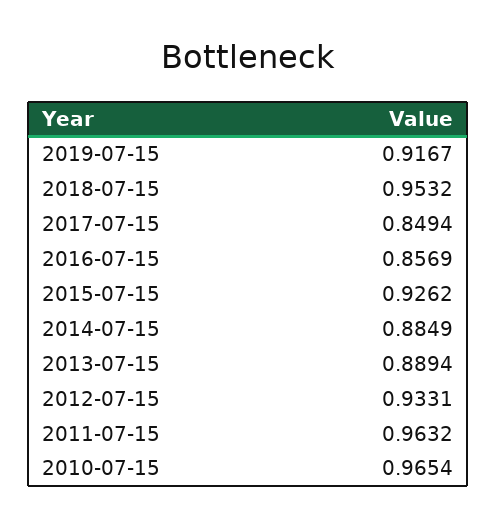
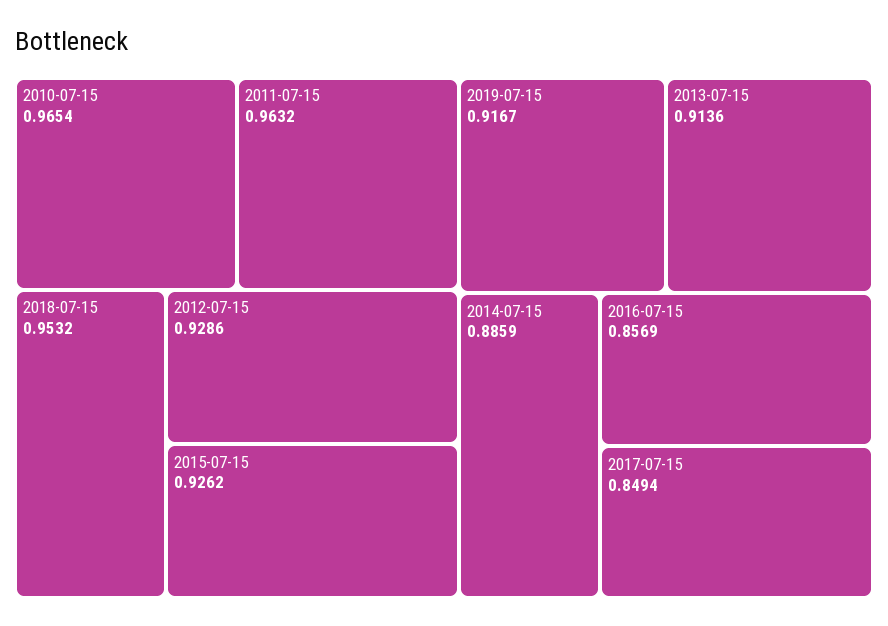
2014-07-15: 0.8849 -> 0.8859
2013-07-15: 0.8894 -> 0.9136
2012-07-15: 0.9331 -> 0.9286

